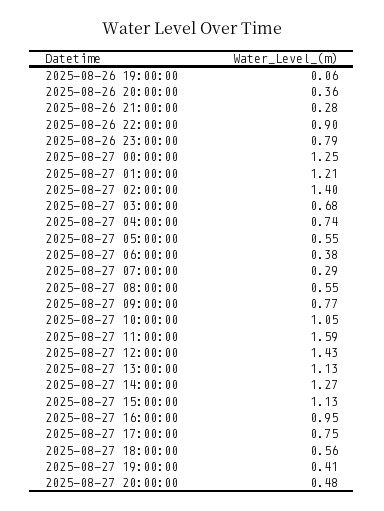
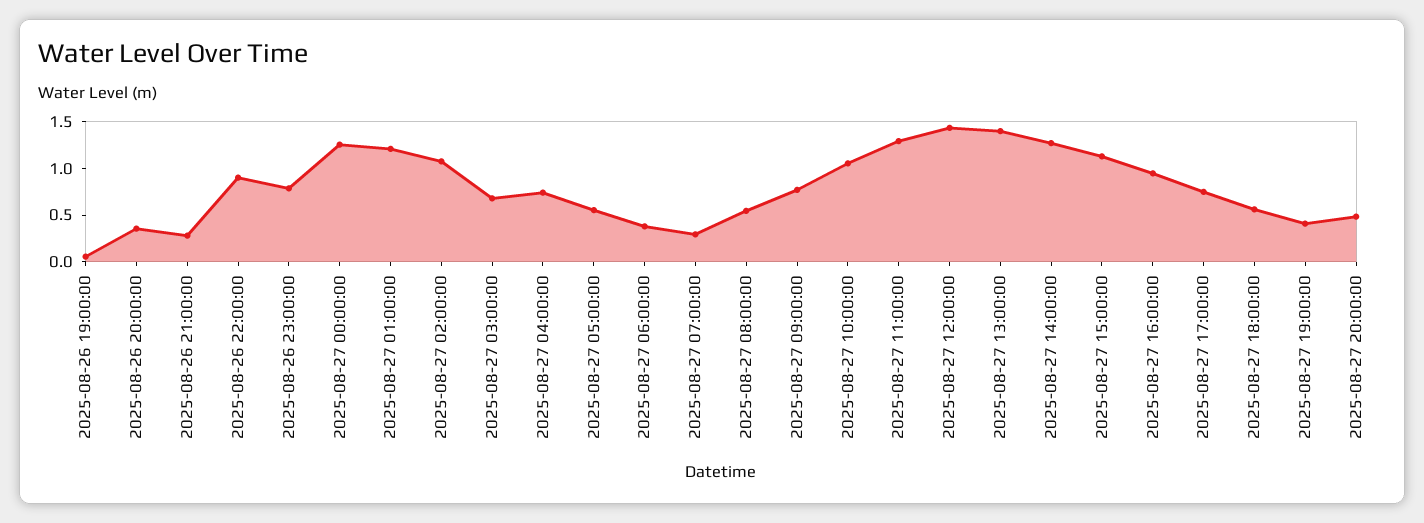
2025-08-27 02:00:00: 1.4 -> 1.1
2025-08-27 11:00:00: 1.59 -> 1.3
2025-08-27 13:00:00: 1.13 -> 1.4

